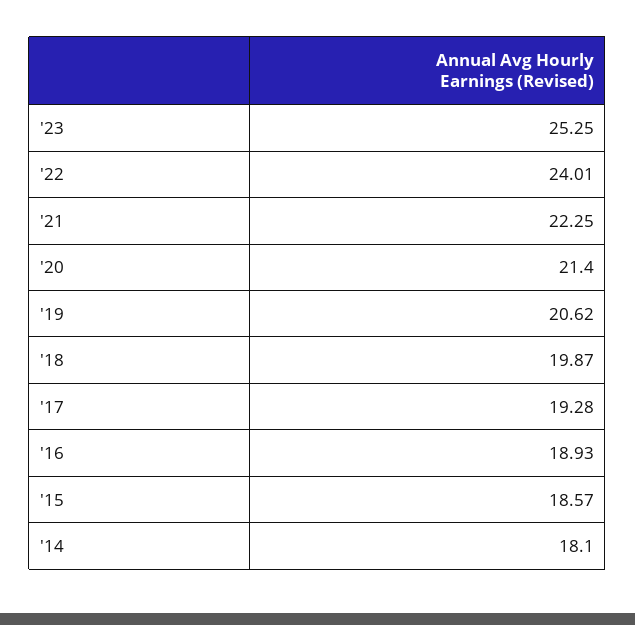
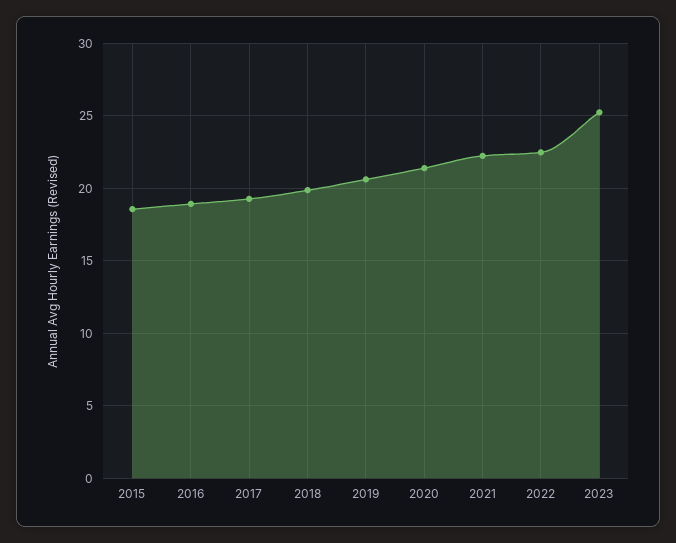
'22: 24.01 -> 22.5
'14: 18.1 -> none

